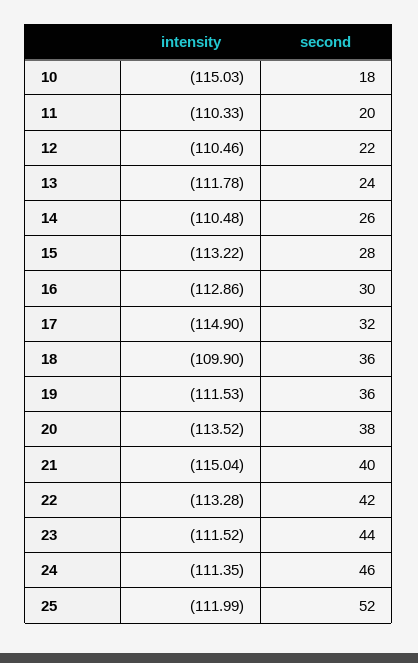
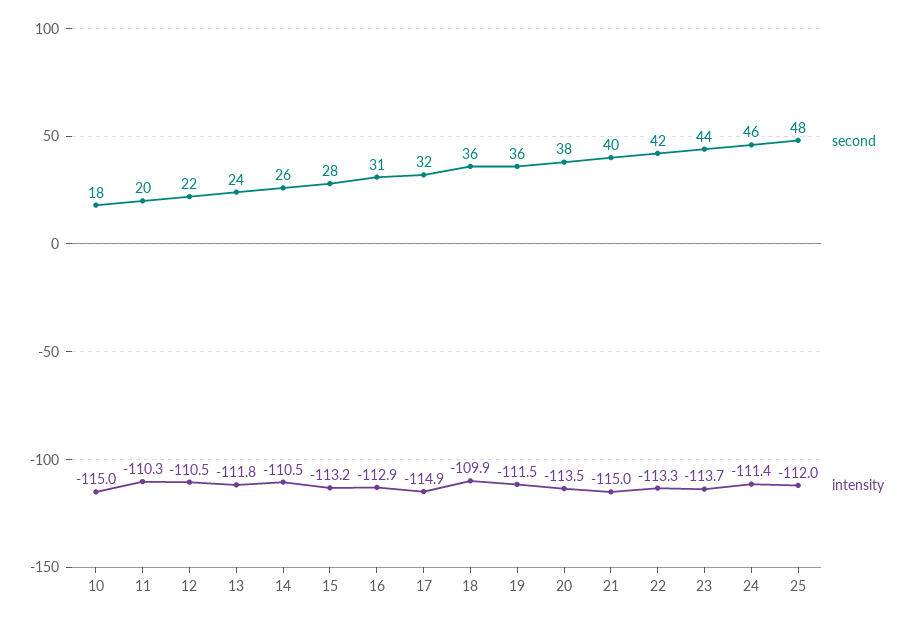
second, 16: 30 -> 31
intensity, 23: -111.52 -> -113.7
second, 25: 52 -> 48

